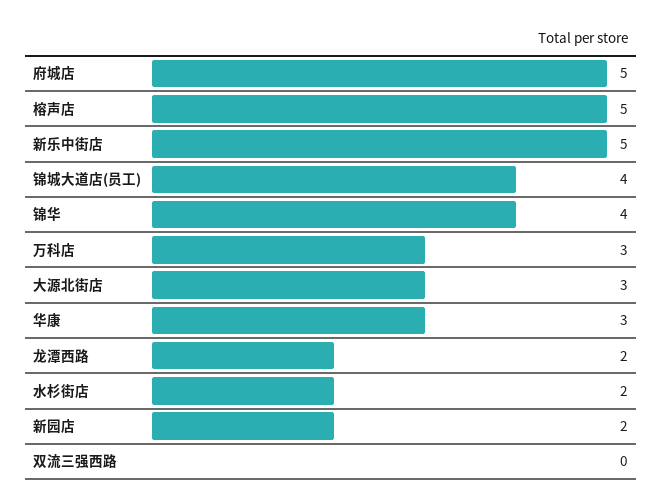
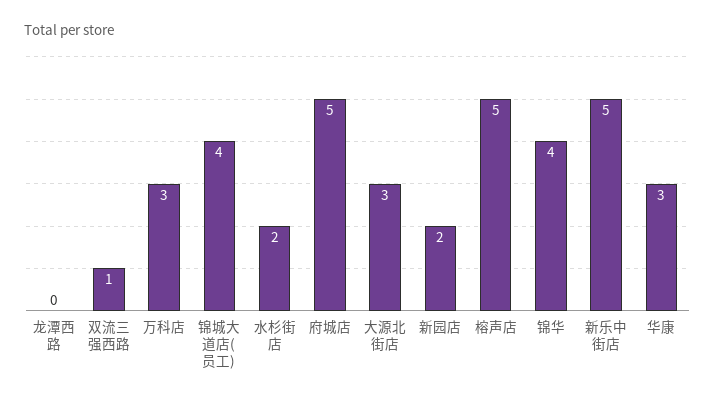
龙潭西路: 2 -> 0
双流三强西路: 0 -> 1

